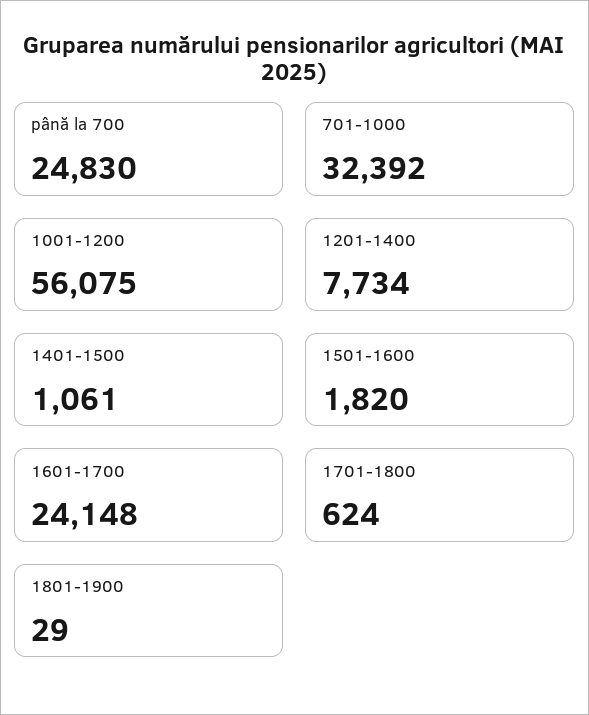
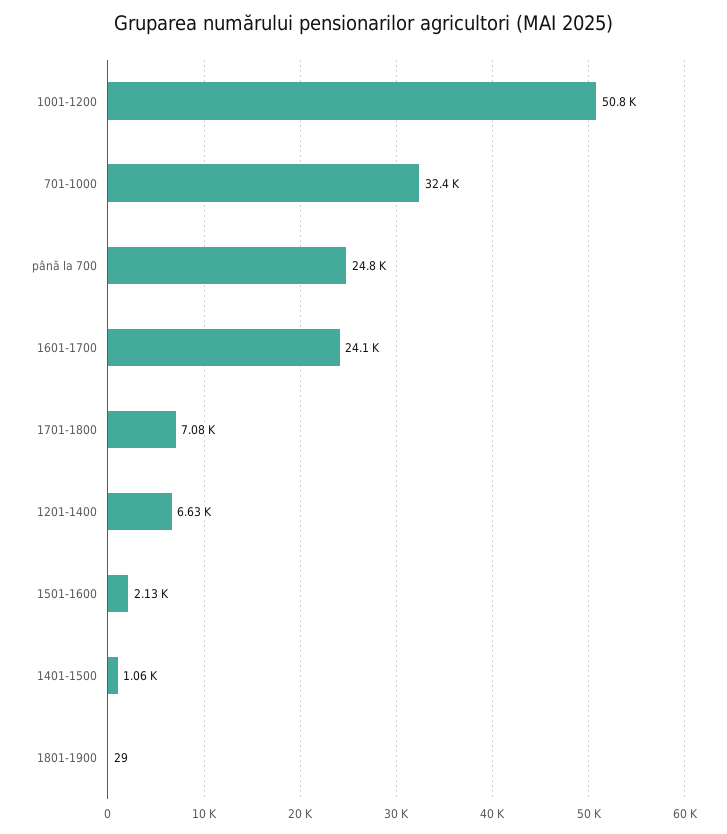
1001-1200: 56075 -> 50800
1201-1400: 7734 -> 6630
1501-1600: 1820 -> 2130
1701-1800: 624 -> 7080

